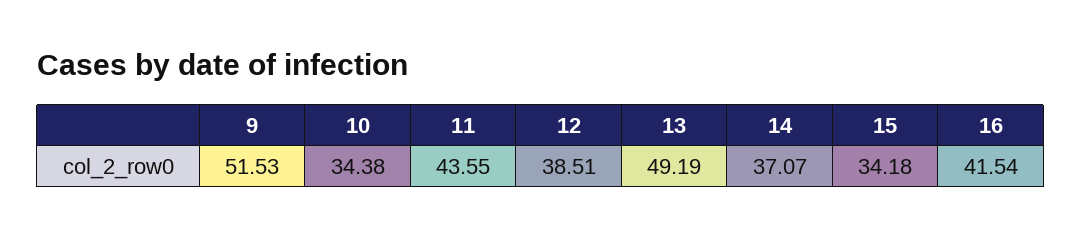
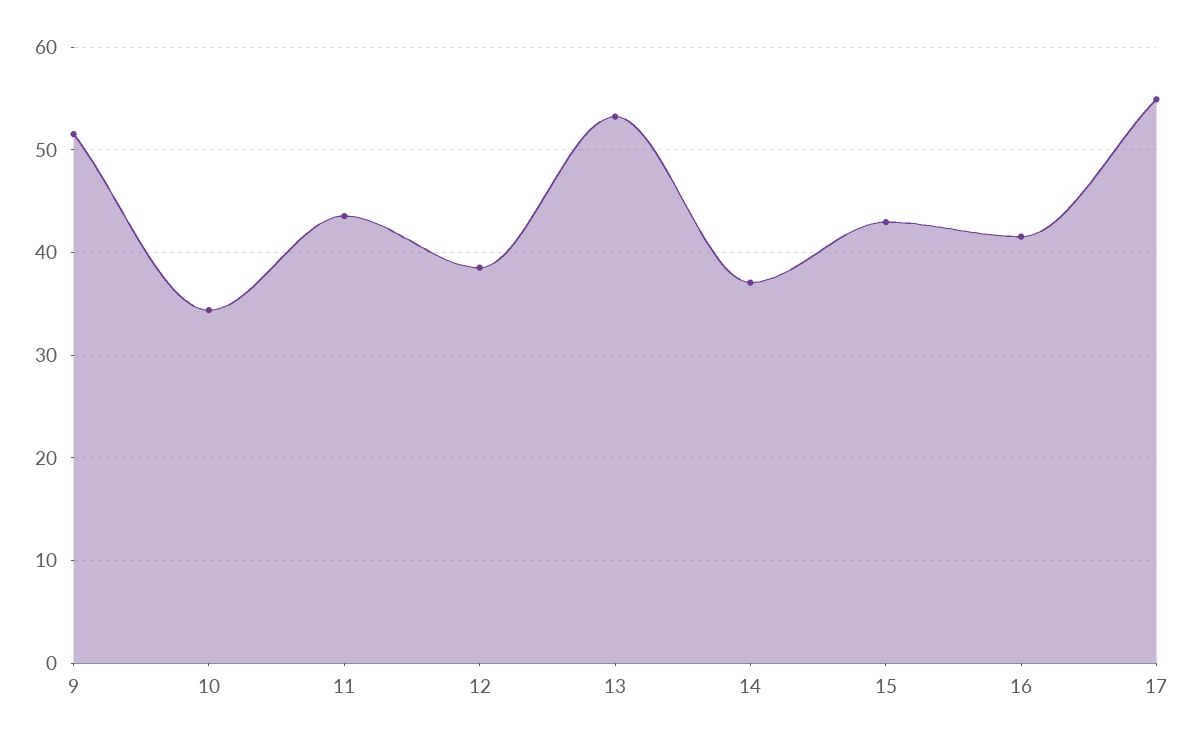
13: 49.19 -> 53
15: 34.18 -> 43
17: none -> 55

